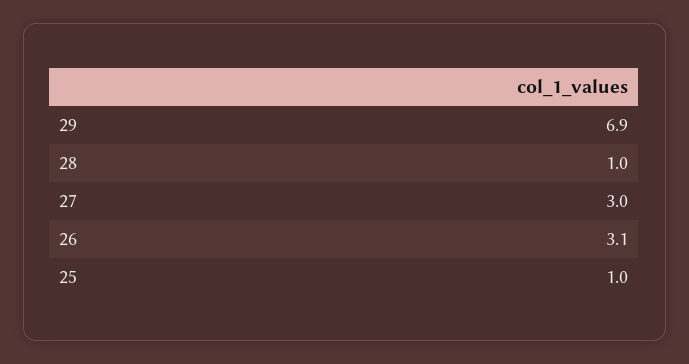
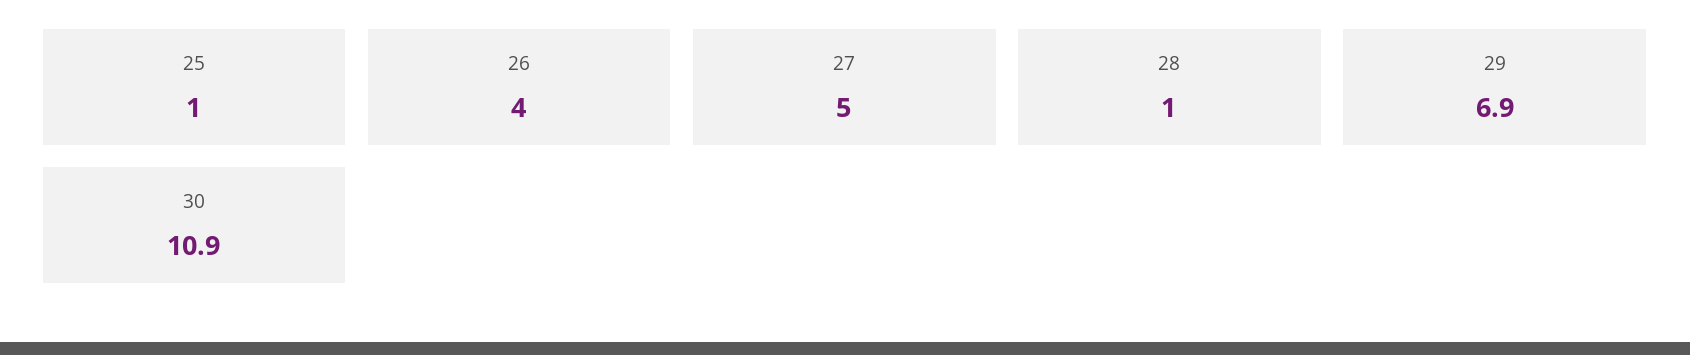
27: 3 -> 5
26: 3.1 -> 4
30: none -> 10.9

